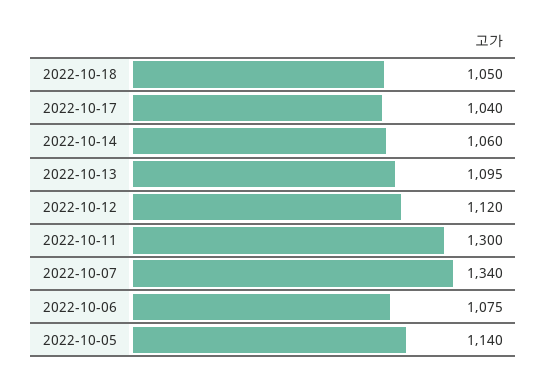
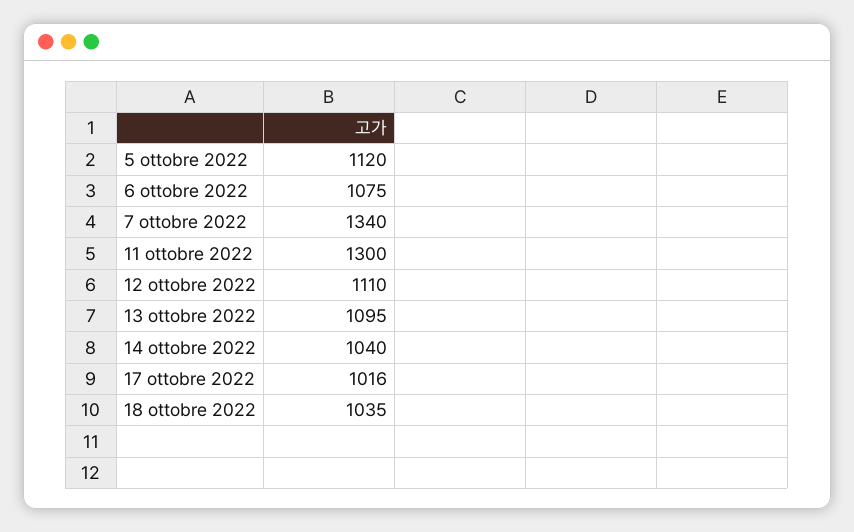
2022-10-18: 1050 -> 1035
2022-10-17: 1040 -> 1016
2022-10-14: 1060 -> 1040
2022-10-12: 1120 -> 1110
2022-10-05: 1140 -> 1120

